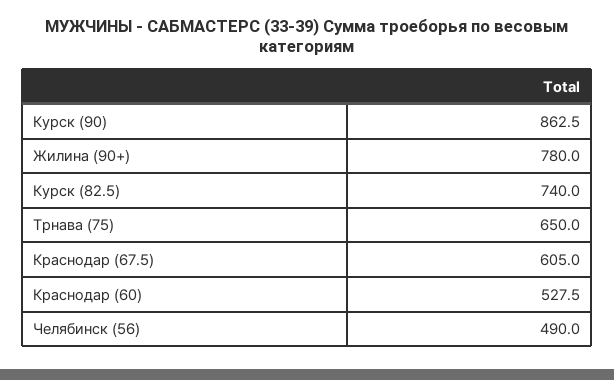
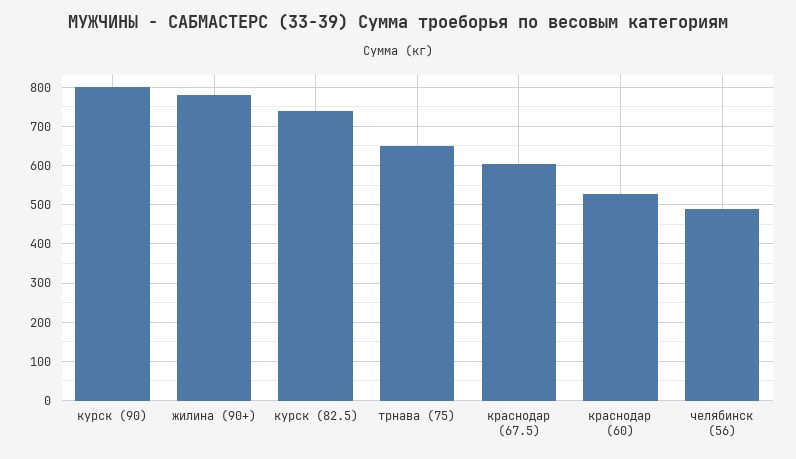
Курск (90): 862.5 -> 800

